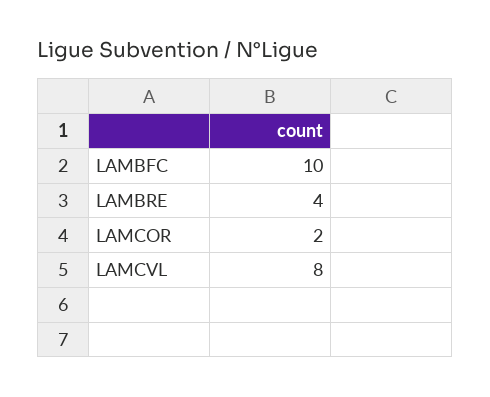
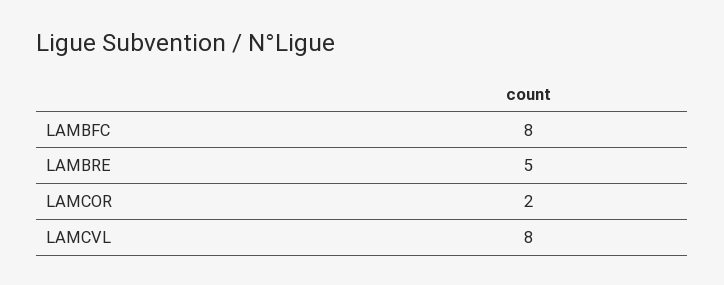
LAMBFC: 10 -> 8
LAMBRE: 4 -> 5

